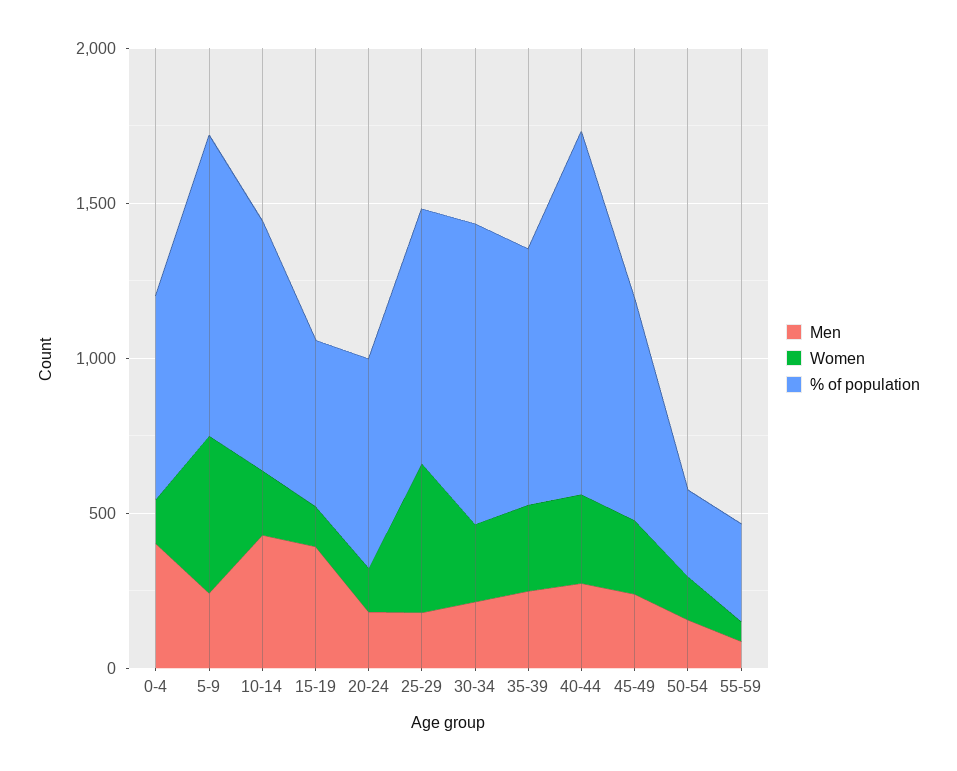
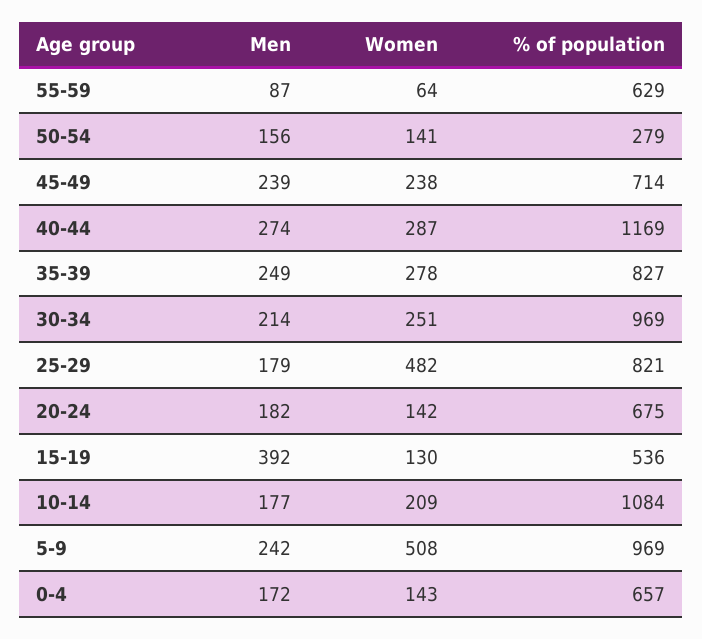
Men, 0-4: 400 -> 172
Men, 10-14: 400 -> 177
% of population, 10-14: 800 -> 1084
% of population, 55-59: 300 -> 629

